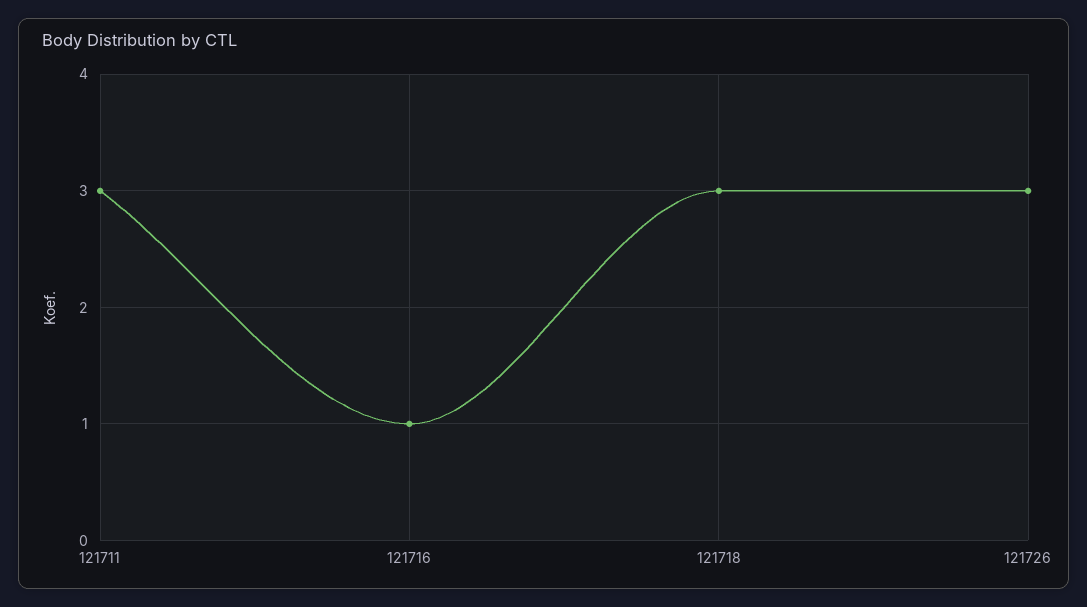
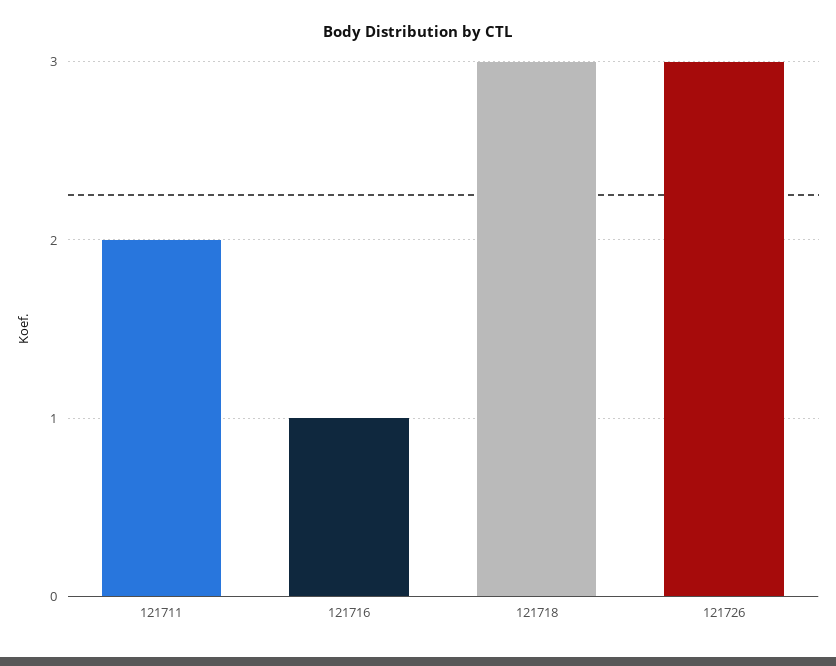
121711: 3 -> 2

